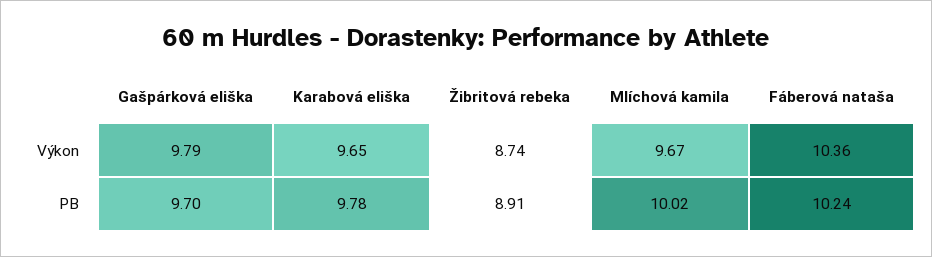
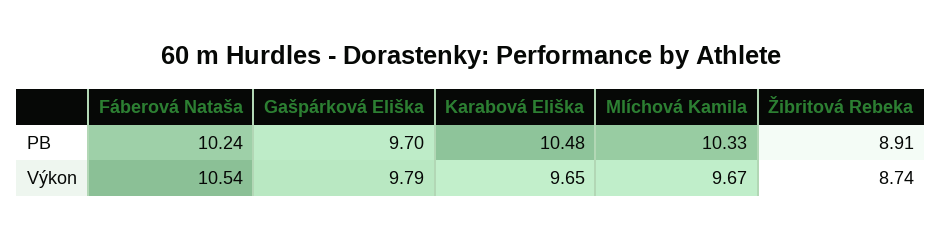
Fáberová nataša, Výkon: 10.36 -> 10.54
Karabová eliška, PB: 9.78 -> 10.48
Mlíchová kamila, PB: 10.02 -> 10.33

